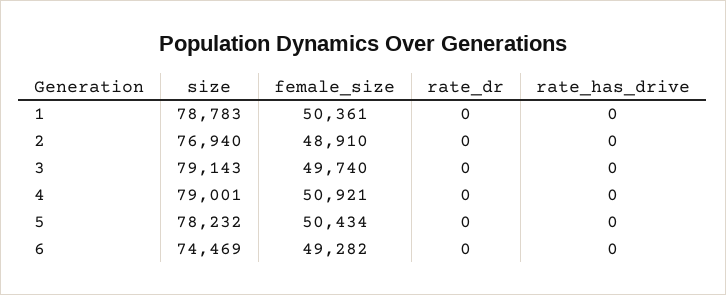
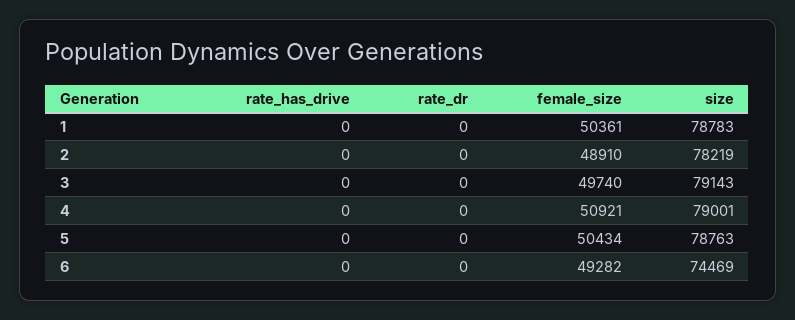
size, 2: 76940 -> 78219
size, 5: 78232 -> 78763

